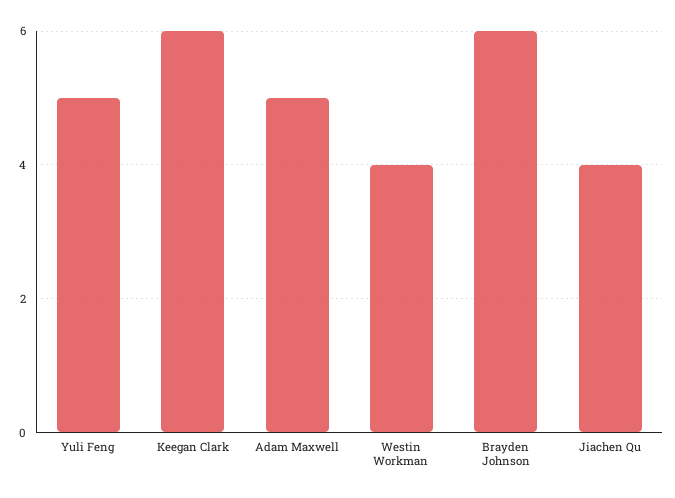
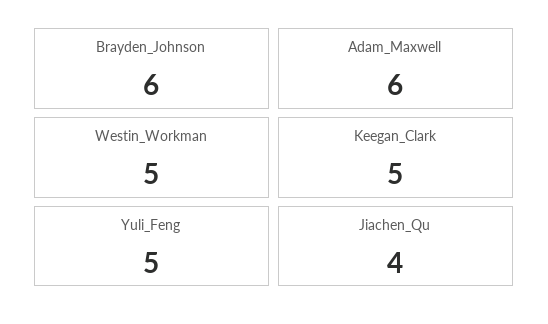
Keegan Clark: 6 -> 5
Adam Maxwell: 5 -> 6
Westin Workman: 4 -> 5

